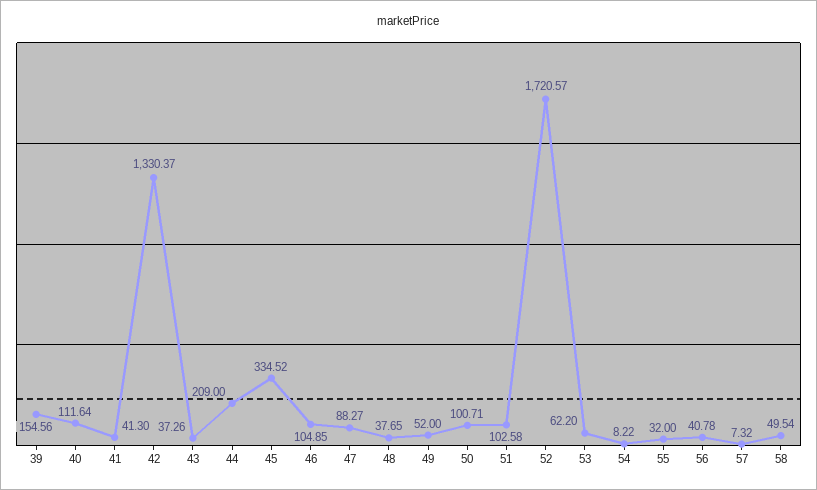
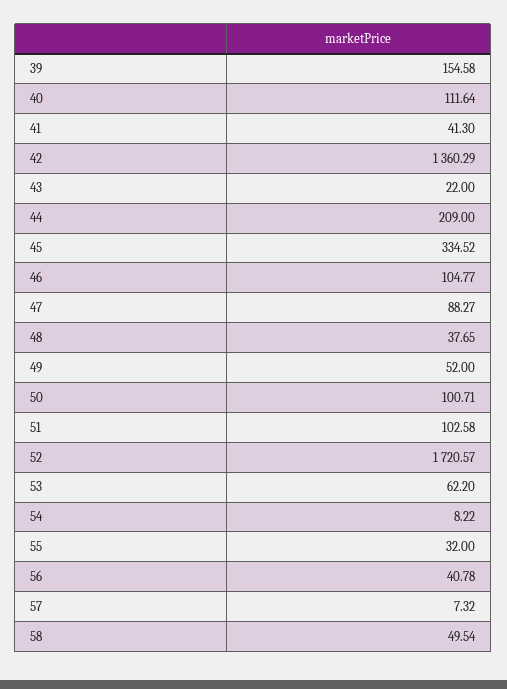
39: 154.56 -> 154.58
42: 1330.37 -> 1360.29
43: 37.26 -> 22
46: 104.85 -> 104.77

